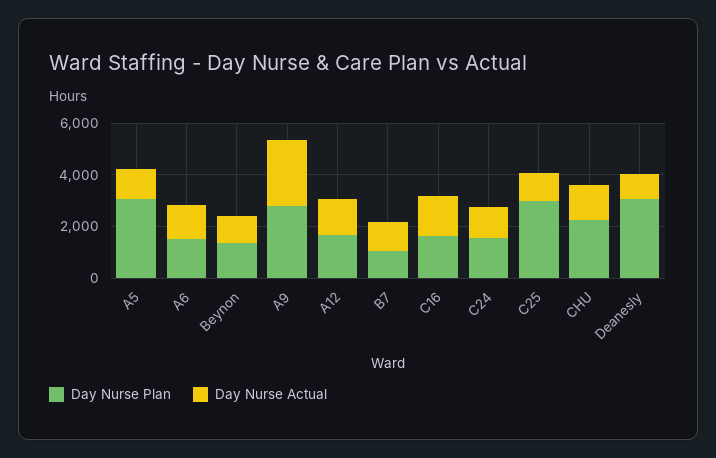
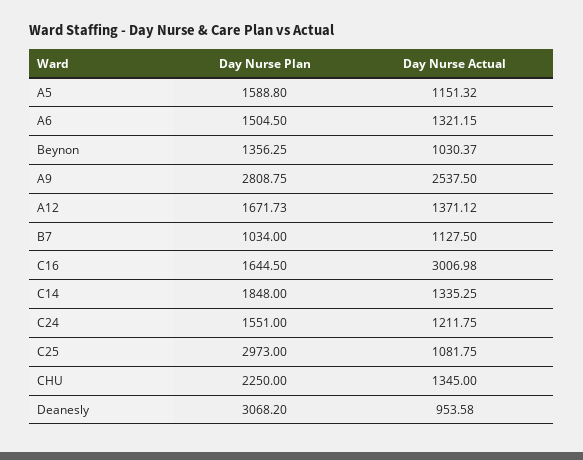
Day Nurse Plan, A5: 3000 -> 1588.8
Day Nurse Actual, C16: 1500 -> 3006.98
Day Nurse Plan, C14: none -> 1848
Day Nurse Actual, C14: none -> 1335.25

